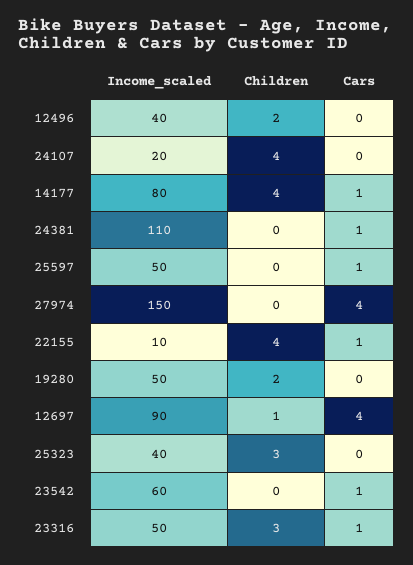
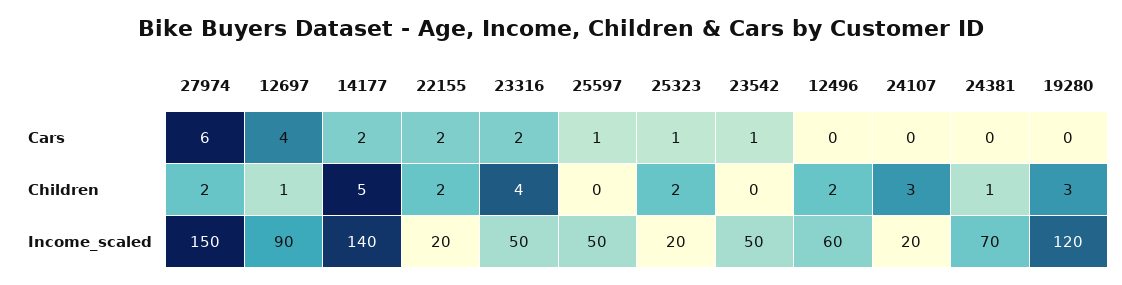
Income_scaled, 12496: 40 -> 60
Children, 24107: 4 -> 3
Income_scaled, 14177: 80 -> 140
Children, 14177: 4 -> 5
Cars, 14177: 1 -> 2
Income_scaled, 24381: 110 -> 70
Children, 24381: 0 -> 1
Cars, 24381: 1 -> 0
Children, 27974: 0 -> 2
Cars, 27974: 4 -> 6
Income_scaled, 22155: 10 -> 20
Children, 22155: 4 -> 2
Cars, 22155: 1 -> 2
Income_scaled, 19280: 50 -> 120
Children, 19280: 2 -> 3
Income_scaled, 25323: 40 -> 20
Children, 25323: 3 -> 2
Cars, 25323: 0 -> 1
Income_scaled, 23542: 60 -> 50
Children, 23316: 3 -> 4
Cars, 23316: 1 -> 2

